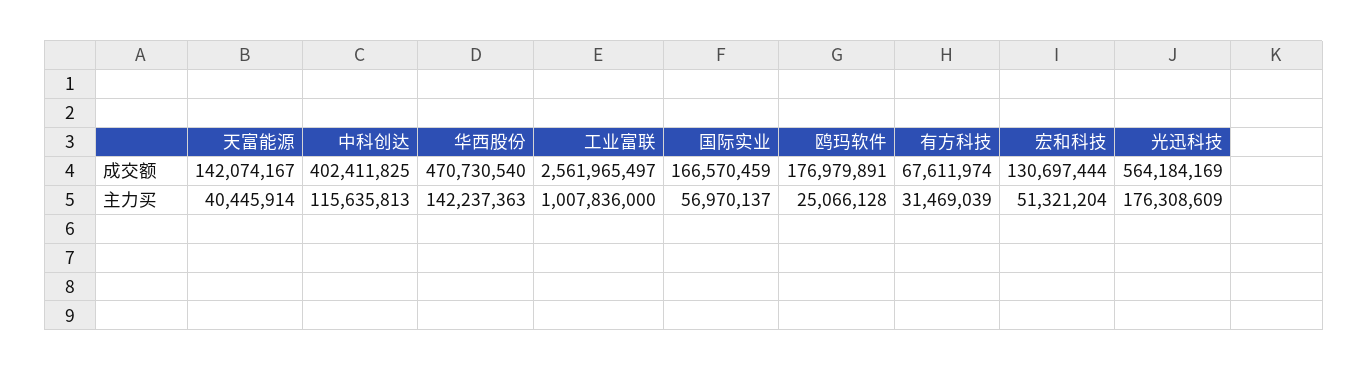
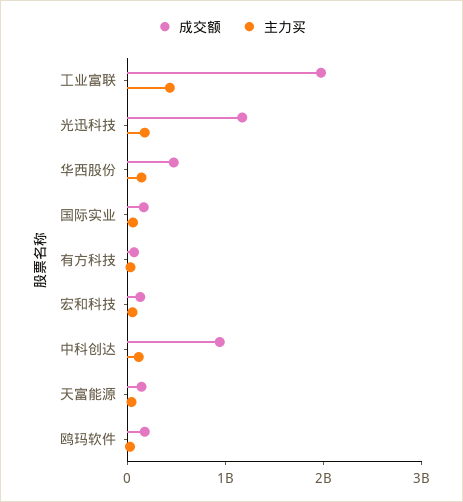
成交额, 中科创达: 402411825 -> 1000000000
成交额, 工业富联: 2561965497 -> 2000000000
成交额, 光迅科技: 564184169 -> 1200000000
主力买, 工业富联: 1007836000 -> 400000000

